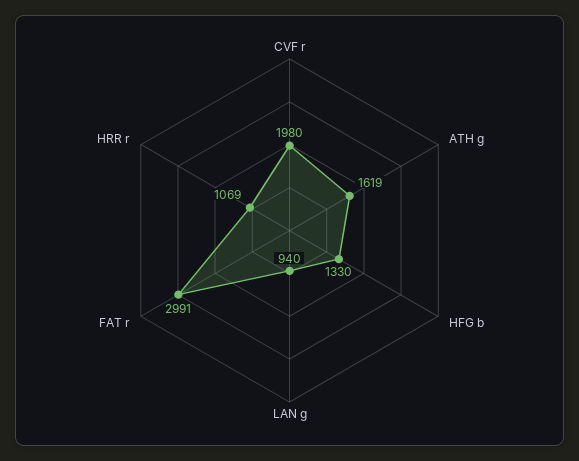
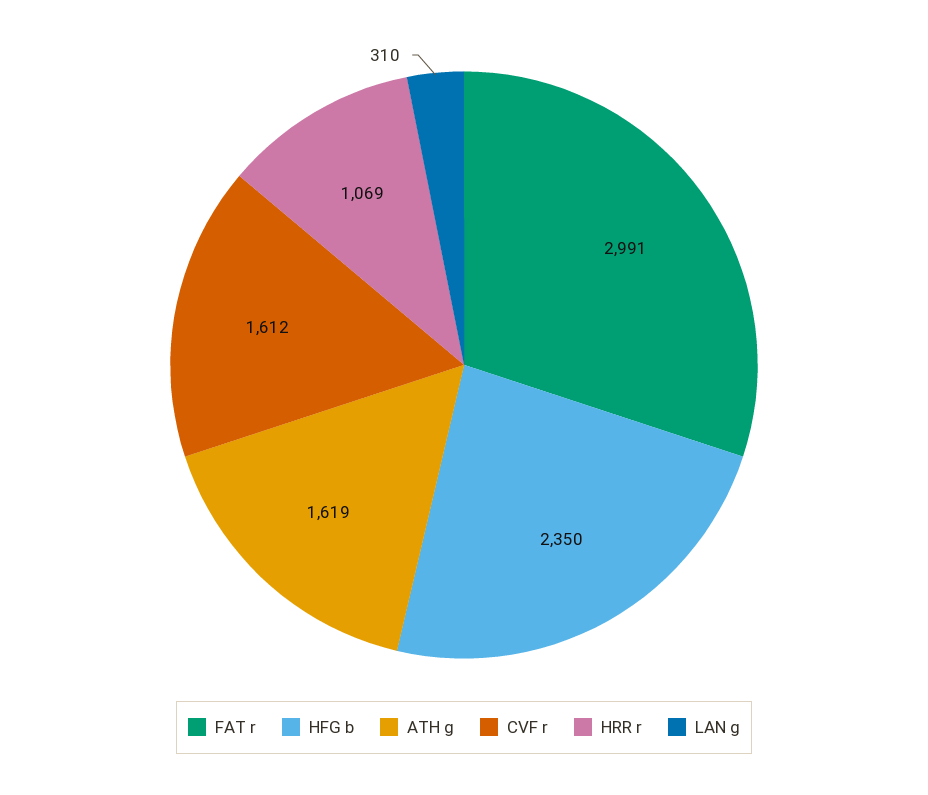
CVF r: 1980 -> 1612
HFG b: 1330 -> 2350
LAN g: 940 -> 310

